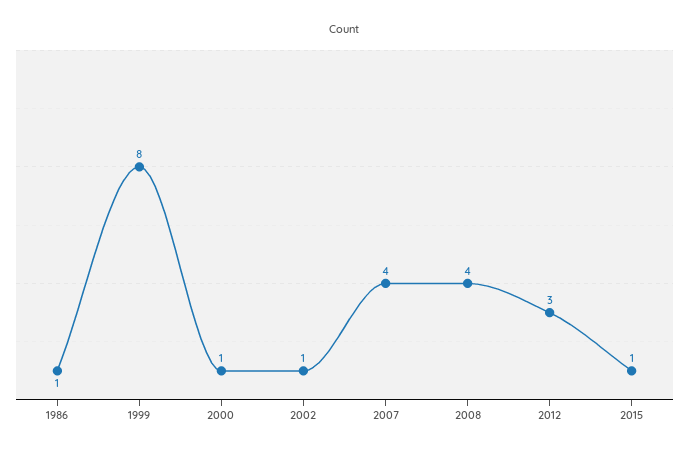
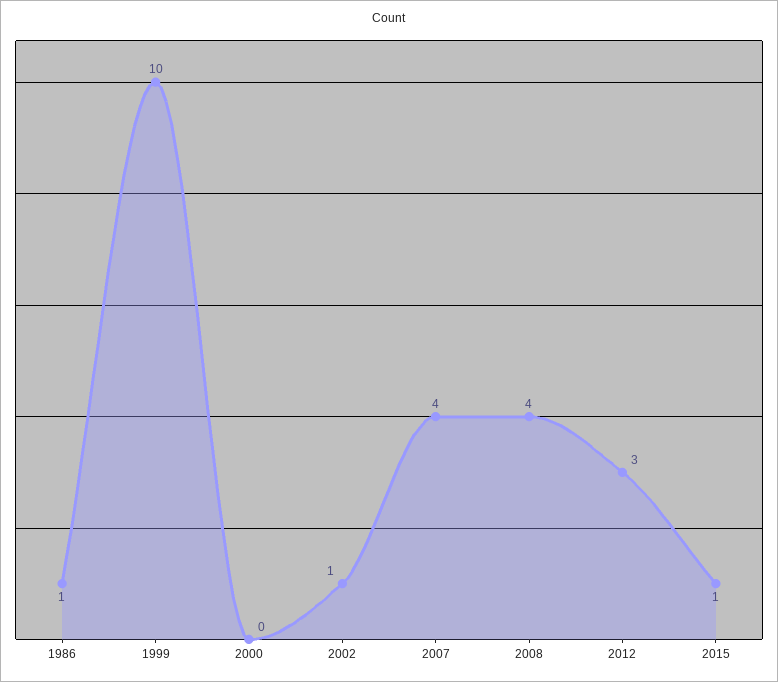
1999: 8 -> 10
2000: 1 -> 0

